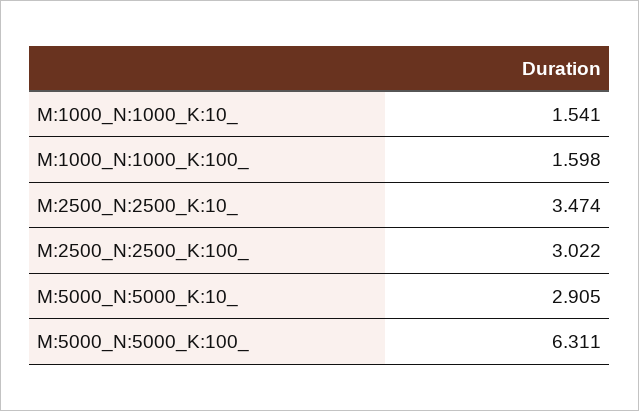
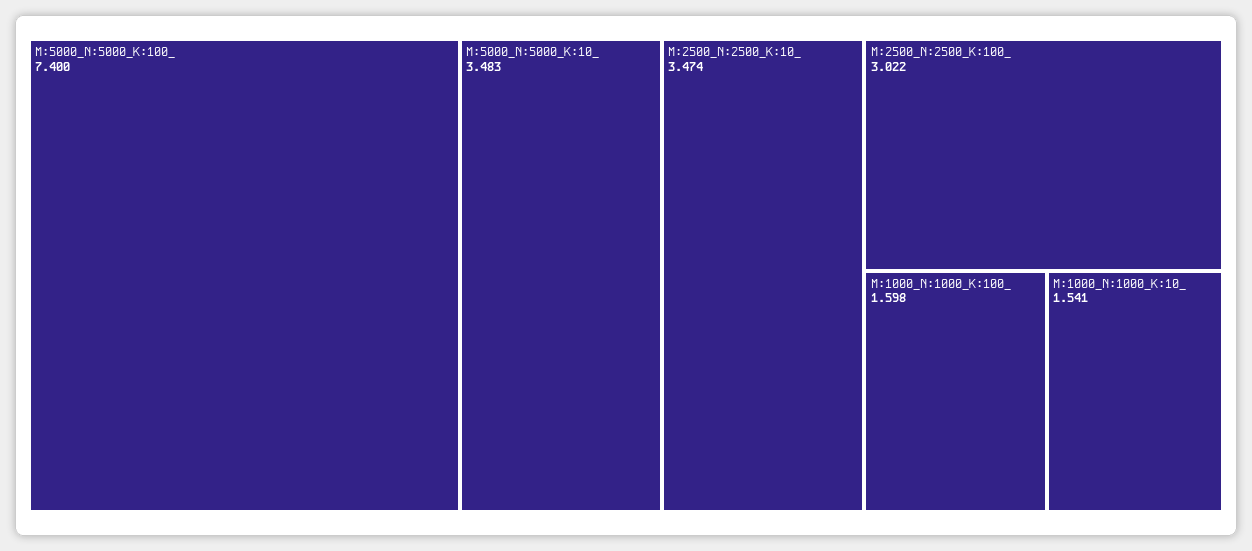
M:5000_N:5000_K:10_: 2.905 -> 3.483
M:5000_N:5000_K:100_: 6.311 -> 7.4

